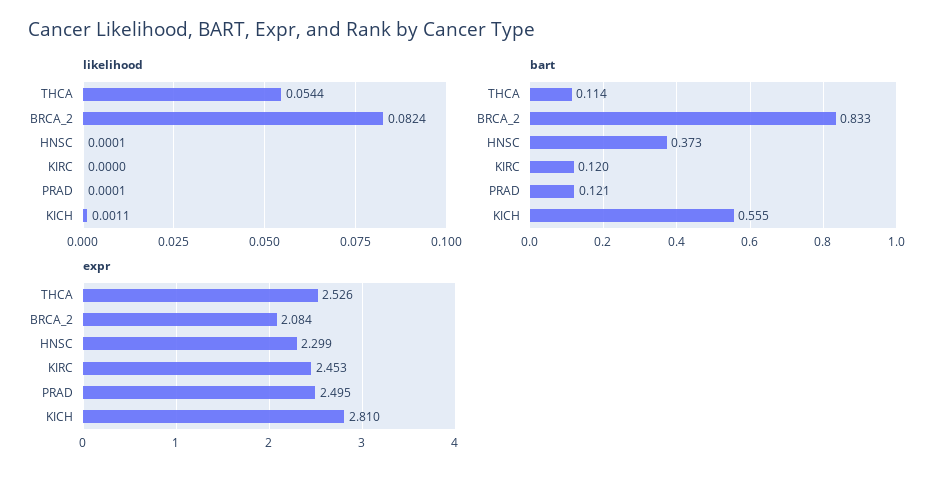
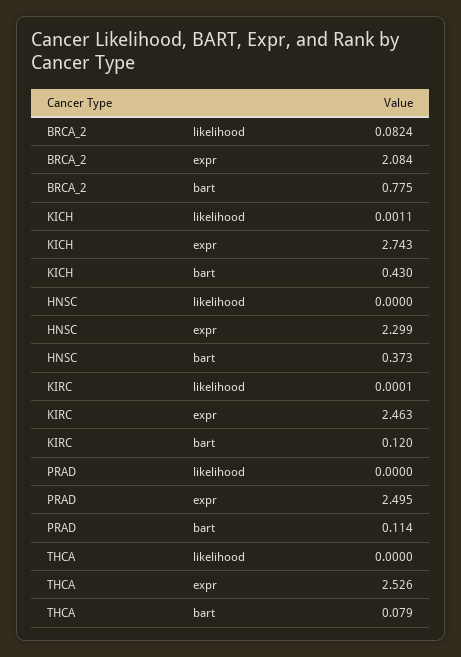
likelihood, THCA: 0.0544 -> 0
likelihood, HNSC: 0.0001 -> 0
likelihood, KIRC: 0 -> 0.0001
likelihood, PRAD: 0.0001 -> 0
bart, THCA: 0.114 -> 0.079
bart, BRCA_2: 0.833 -> 0.775
bart, PRAD: 0.121 -> 0.114
bart, KICH: 0.555 -> 0.43
expr, KIRC: 2.453 -> 2.463
expr, KICH: 2.81 -> 2.743

